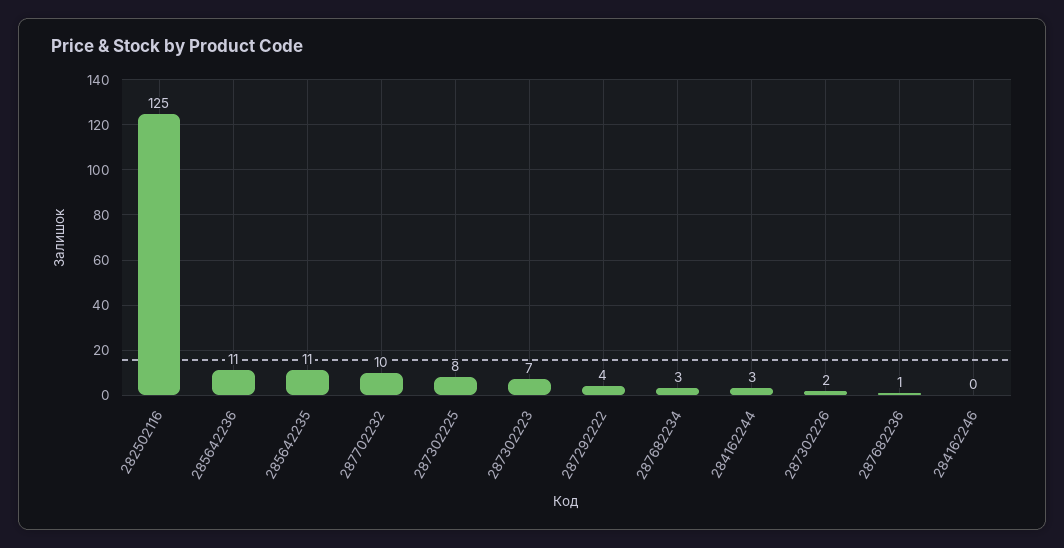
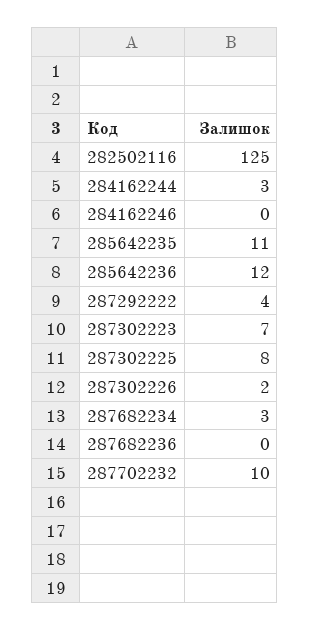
285642236: 11 -> 12
287682236: 1 -> 0

